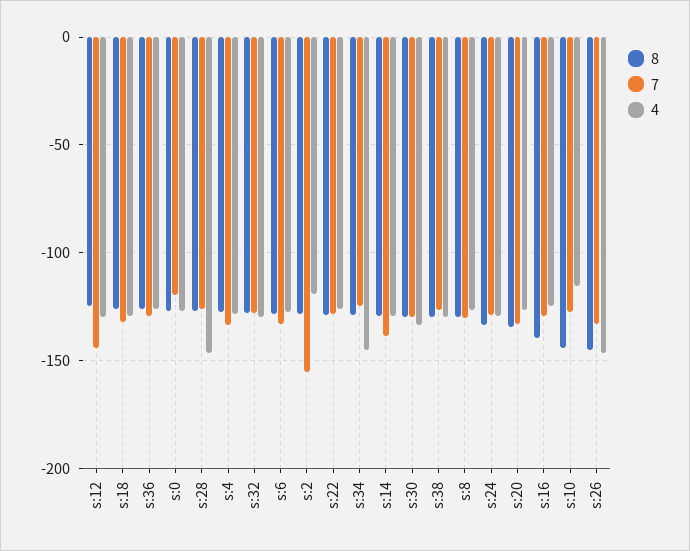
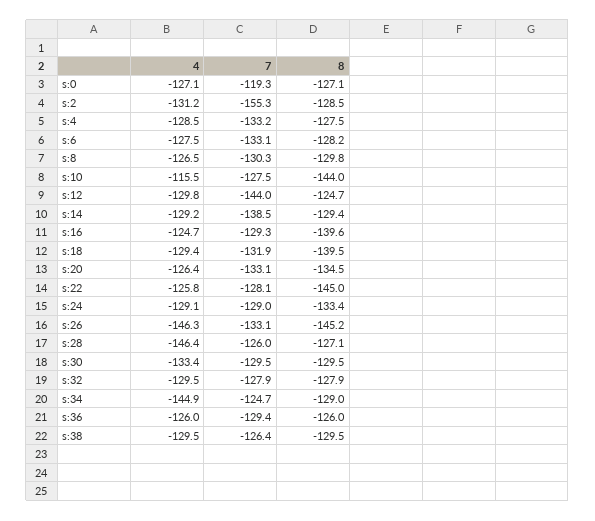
8, s:18: -125 -> -139.5
4, s:2: -120 -> -131.2
8, s:22: -130 -> -145

